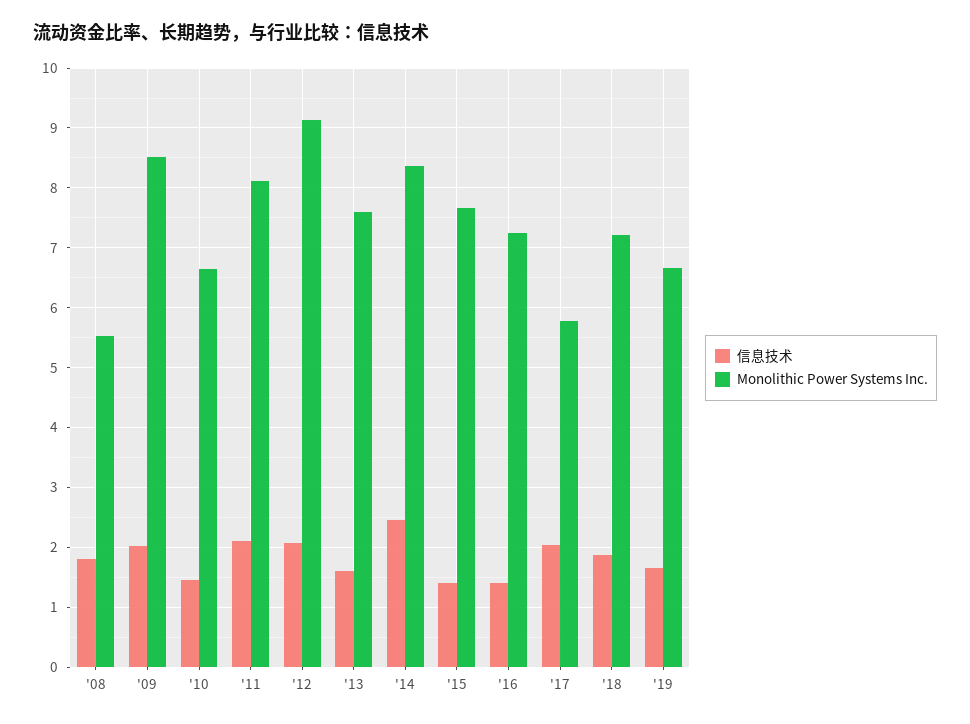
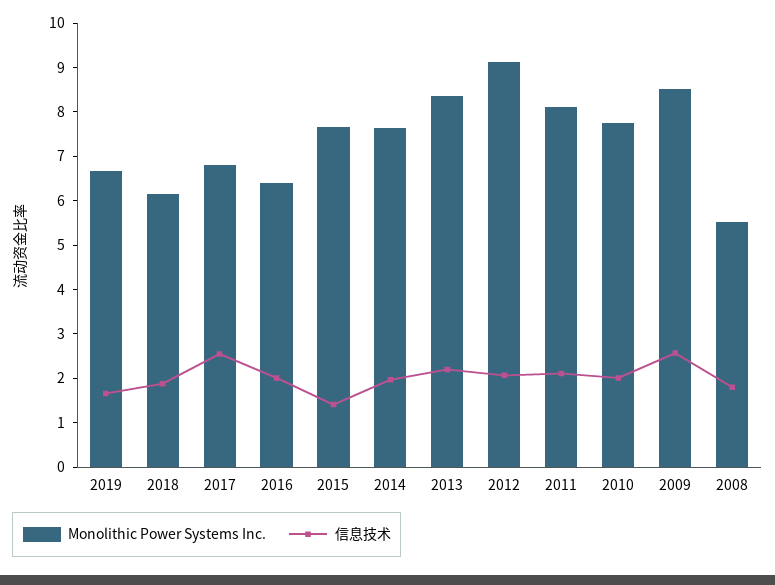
信息技术, '09: 2 -> 2.6
信息技术, '10: 1.4 -> 2
Monolithic Power Systems Inc., '10: 6.6 -> 7.8
信息技术, '13: 1.6 -> 2.2
Monolithic Power Systems Inc., '13: 7.6 -> 8.4
信息技术, '14: 2.4 -> 2
Monolithic Power Systems Inc., '14: 8.4 -> 7.6
信息技术, '16: 1.4 -> 2
Monolithic Power Systems Inc., '16: 7.2 -> 6.4
信息技术, '17: 2 -> 2.6
Monolithic Power Systems Inc., '17: 5.8 -> 6.8
Monolithic Power Systems Inc., '18: 7.2 -> 6.2

